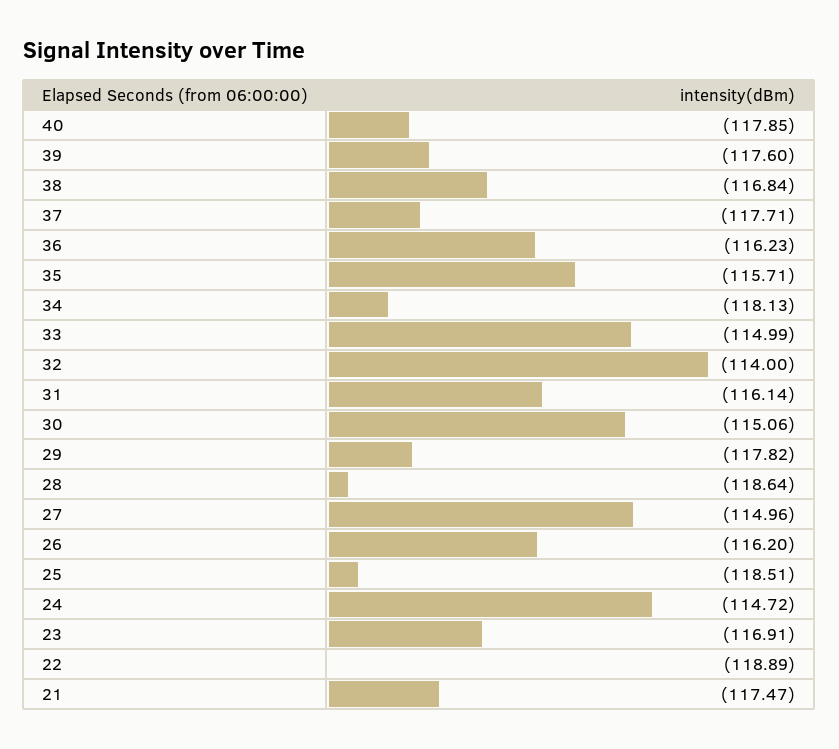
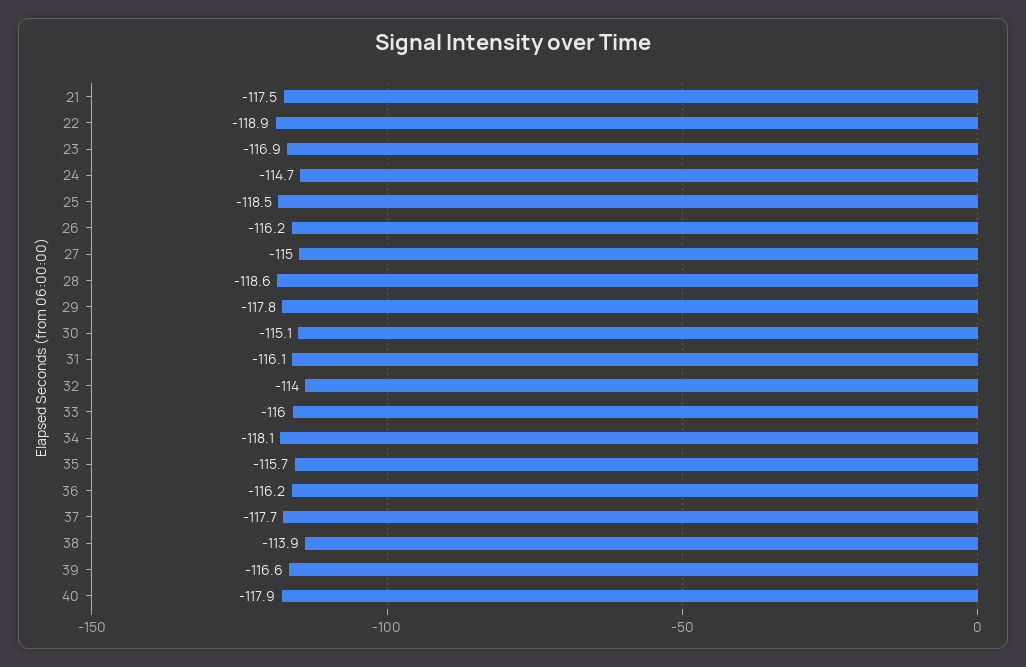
39: -117.6 -> -116.6
38: -116.84 -> -113.9
33: -114.99 -> -116

